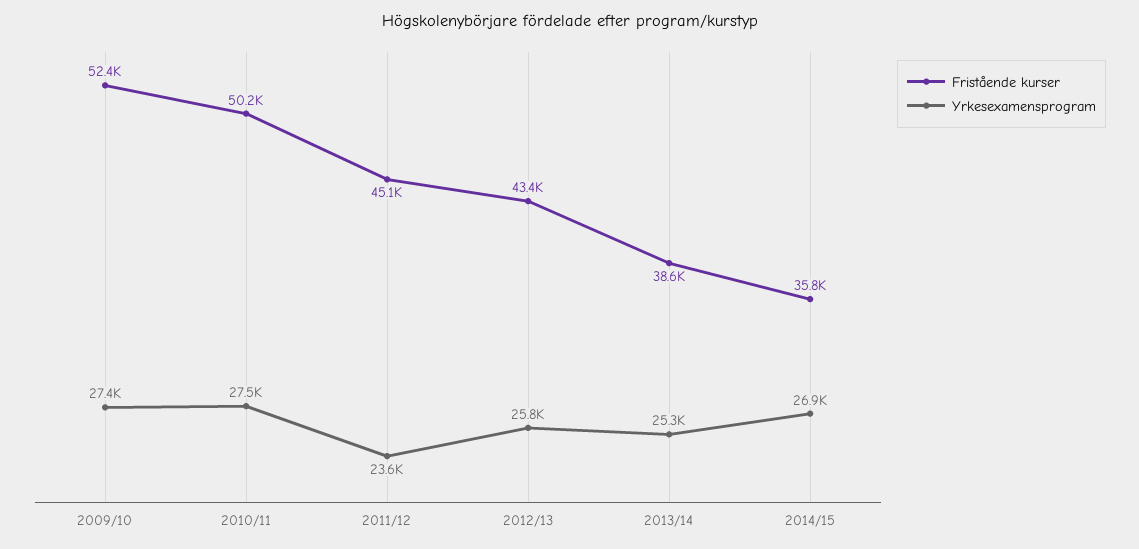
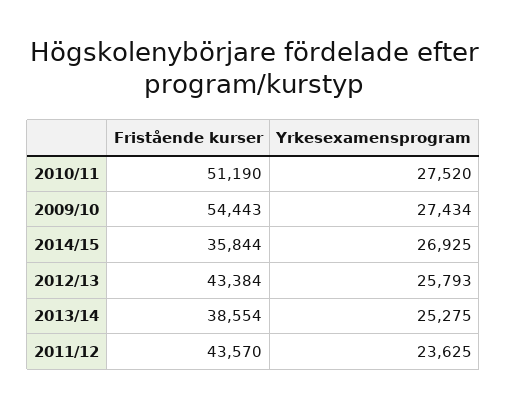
Fristående kurser, 2009/10: 52400 -> 54443
Fristående kurser, 2010/11: 50200 -> 51190
Fristående kurser, 2011/12: 45100 -> 43570

